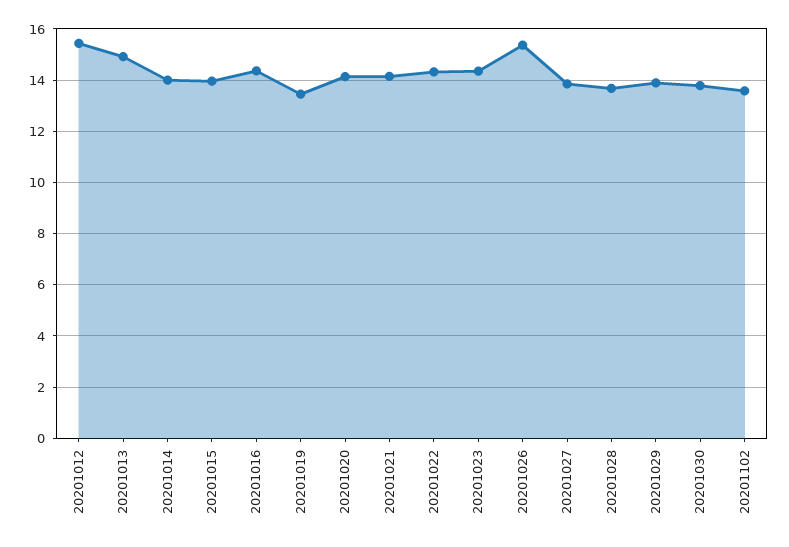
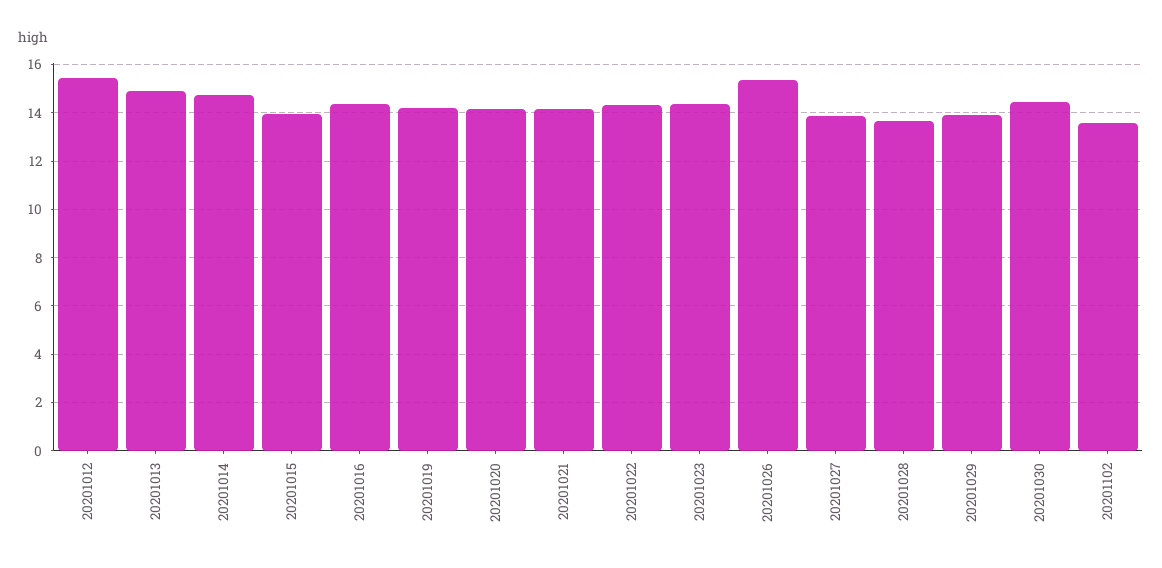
20201014: 14 -> 14.75
20201019: 13.5 -> 14.25
20201030: 13.75 -> 14.5

